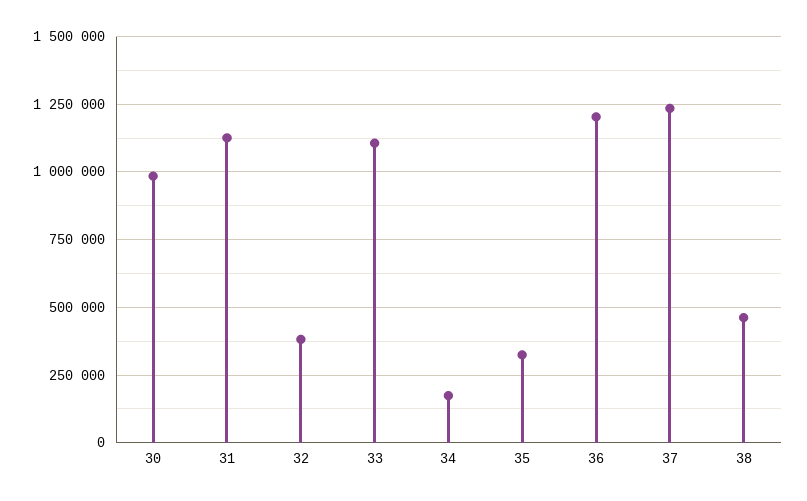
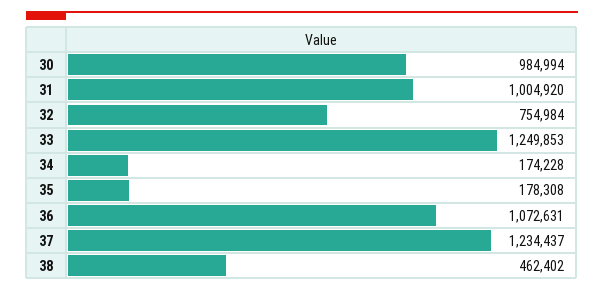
31: 1125000 -> 1004920
32: 375000 -> 754984
33: 1100000 -> 1249853
35: 325000 -> 178308
36: 1200000 -> 1072631

